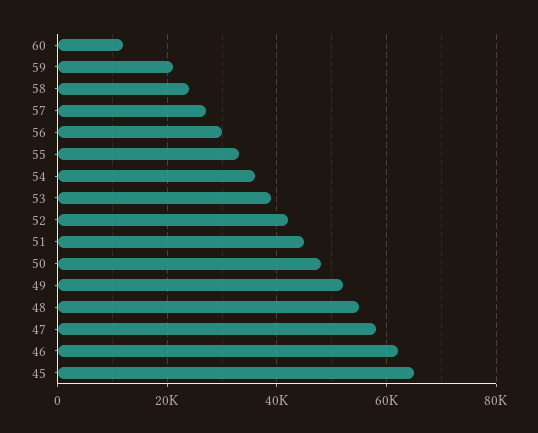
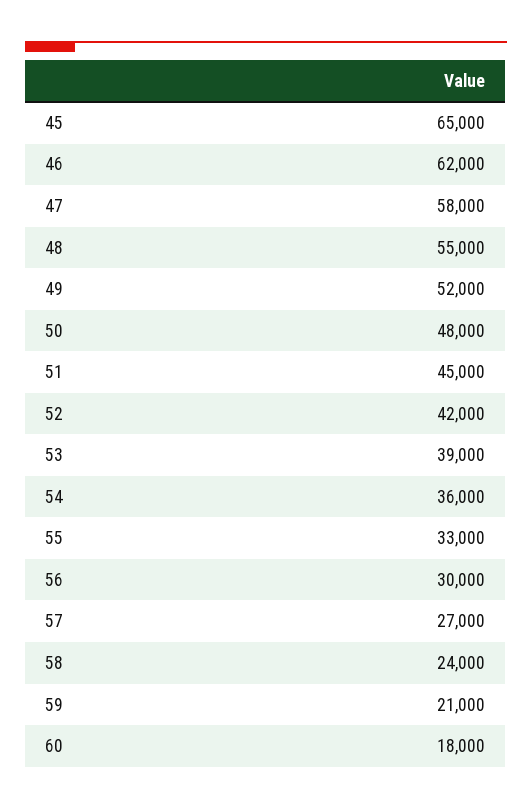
60: 12000 -> 18000

